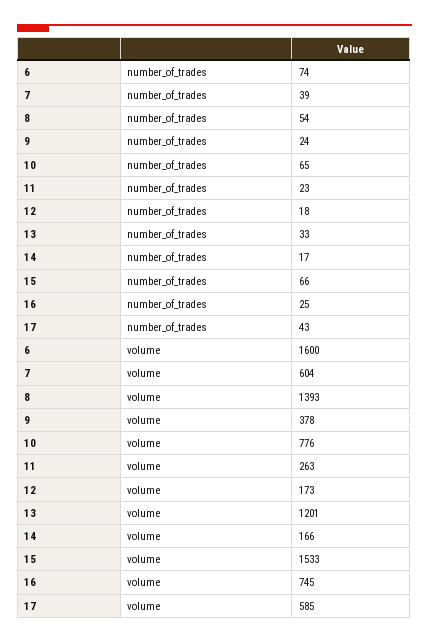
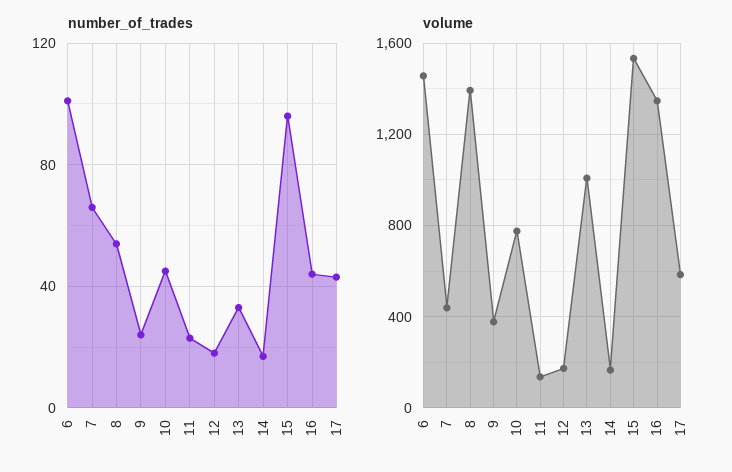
number_of_trades, 6: 74 -> 100
number_of_trades, 7: 39 -> 65
number_of_trades, 10: 65 -> 45
number_of_trades, 15: 66 -> 95
number_of_trades, 16: 25 -> 45
volume, 6: 1600 -> 1450
volume, 7: 604 -> 450
volume, 11: 263 -> 150
volume, 13: 1201 -> 1000
volume, 16: 745 -> 1350

